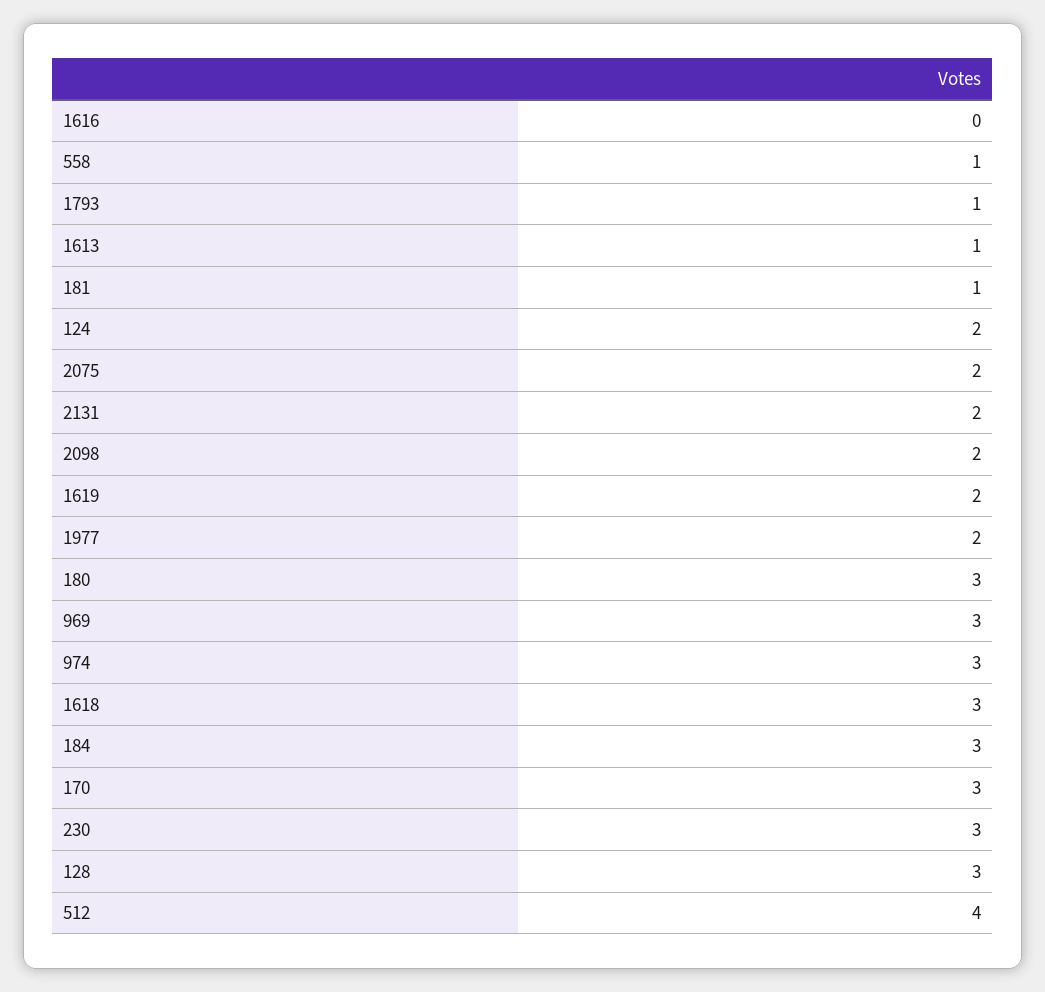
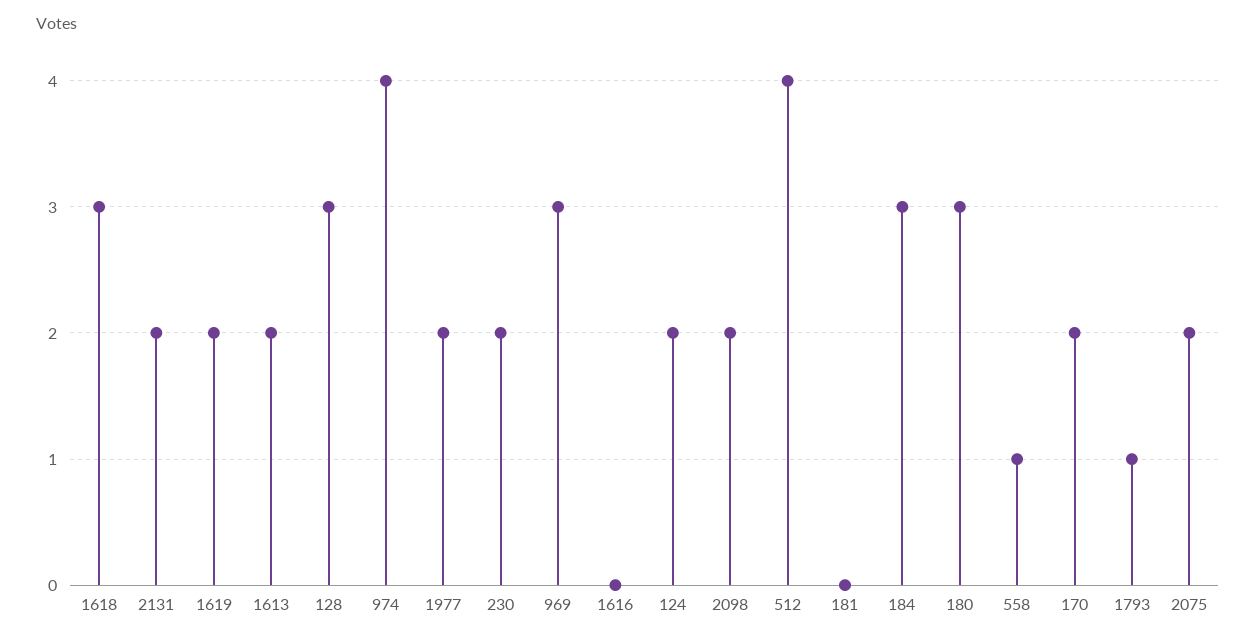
1613: 1 -> 2
181: 1 -> 0
974: 3 -> 4
170: 3 -> 2
230: 3 -> 2

